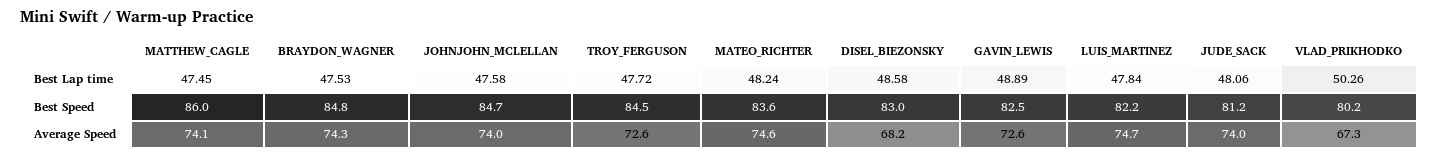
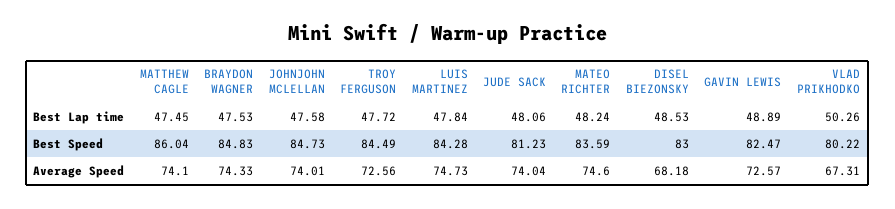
DISEL_BIEZONSKY, Best Lap time: 48.58 -> 48.53
LUIS_MARTINEZ, Best Speed: 82.2 -> 84.28

